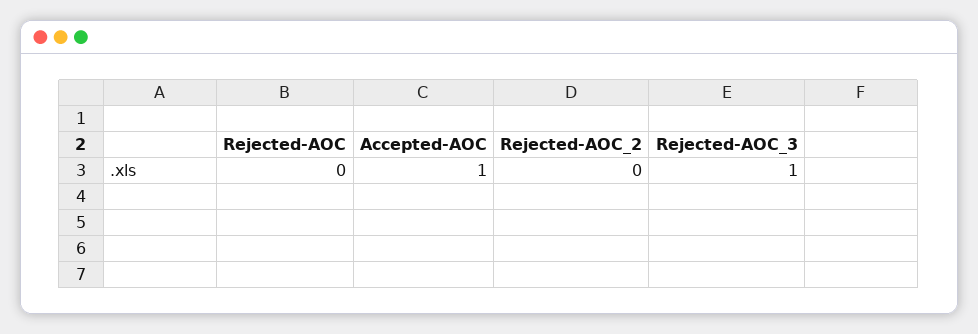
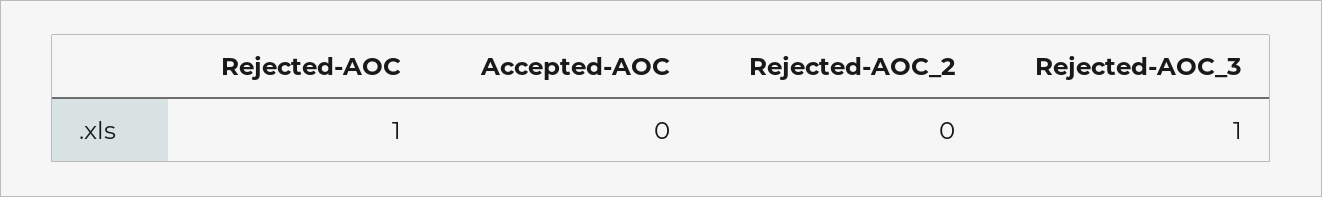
Rejected-AOC: 0 -> 1
Accepted-AOC: 1 -> 0

